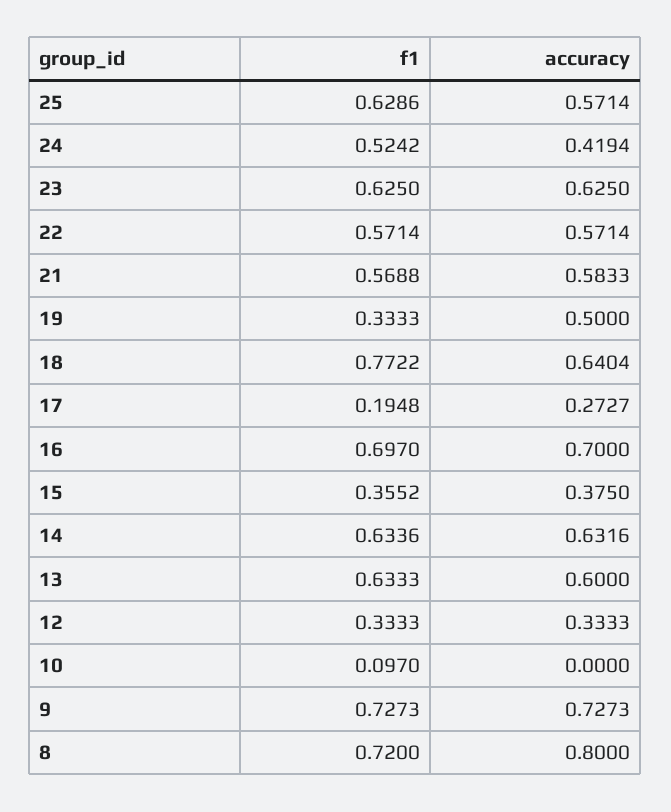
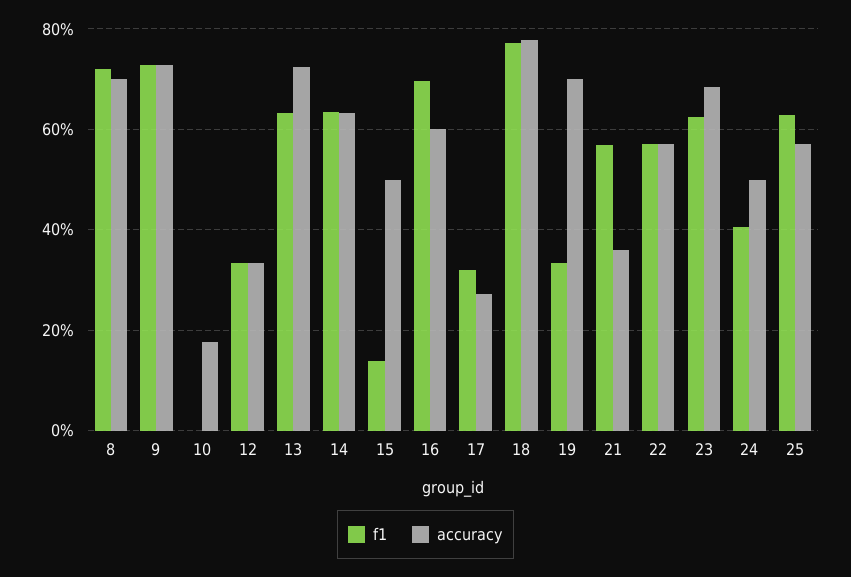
f1, 24: 0.5242 -> 0.4
accuracy, 24: 0.4194 -> 0.5
accuracy, 23: 0.625 -> 0.68
accuracy, 21: 0.5833 -> 0.36
accuracy, 19: 0.5 -> 0.7
accuracy, 18: 0.6404 -> 0.78
f1, 17: 0.1948 -> 0.32
accuracy, 16: 0.7 -> 0.6
f1, 15: 0.3552 -> 0.14
accuracy, 15: 0.375 -> 0.5
accuracy, 13: 0.6 -> 0.72
f1, 10: 0.097 -> 0
accuracy, 10: 0 -> 0.18
accuracy, 8: 0.8 -> 0.7

